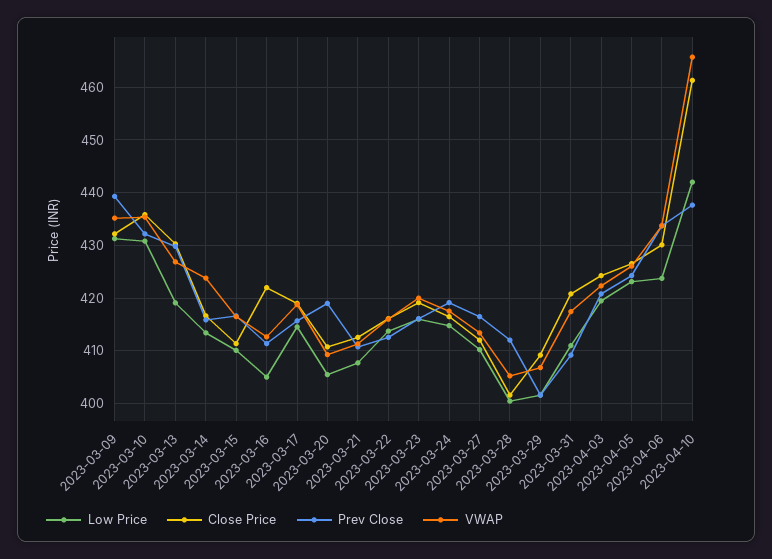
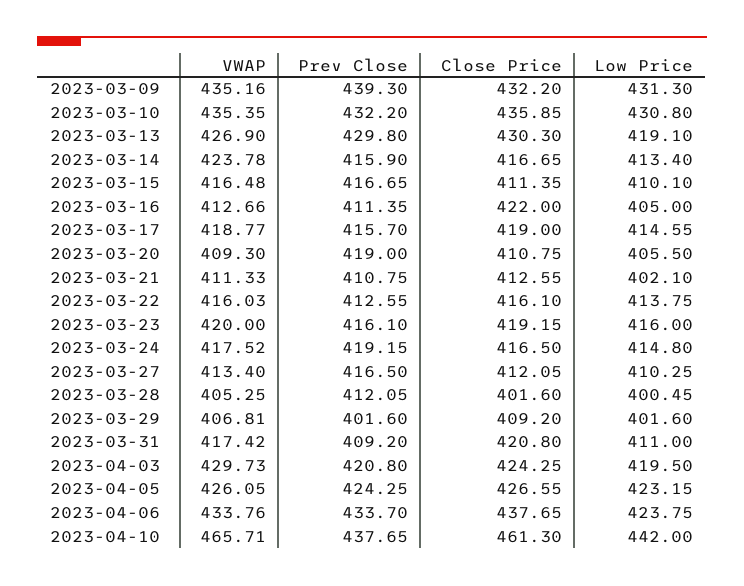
Low Price, 2023-03-21: 408 -> 402.1
VWAP, 2023-04-03: 422 -> 429.73
Close Price, 2023-04-06: 430 -> 437.65

